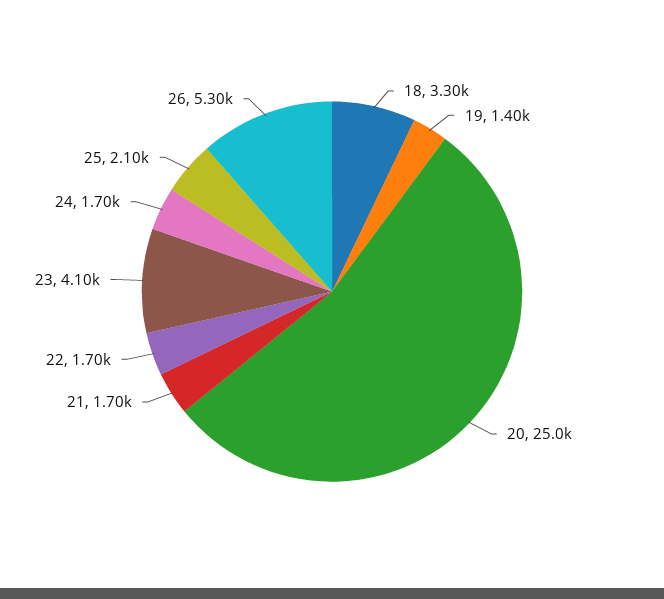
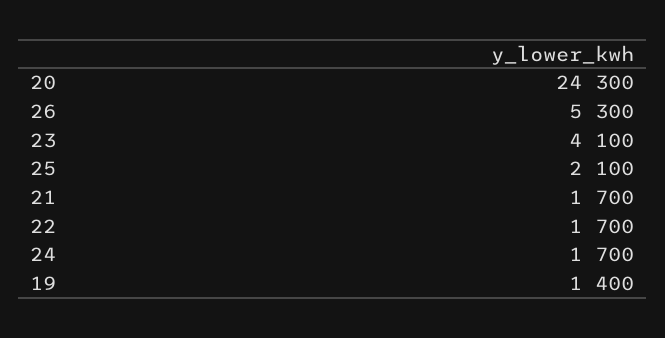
18: 3300 -> none
20: 25000 -> 24300

